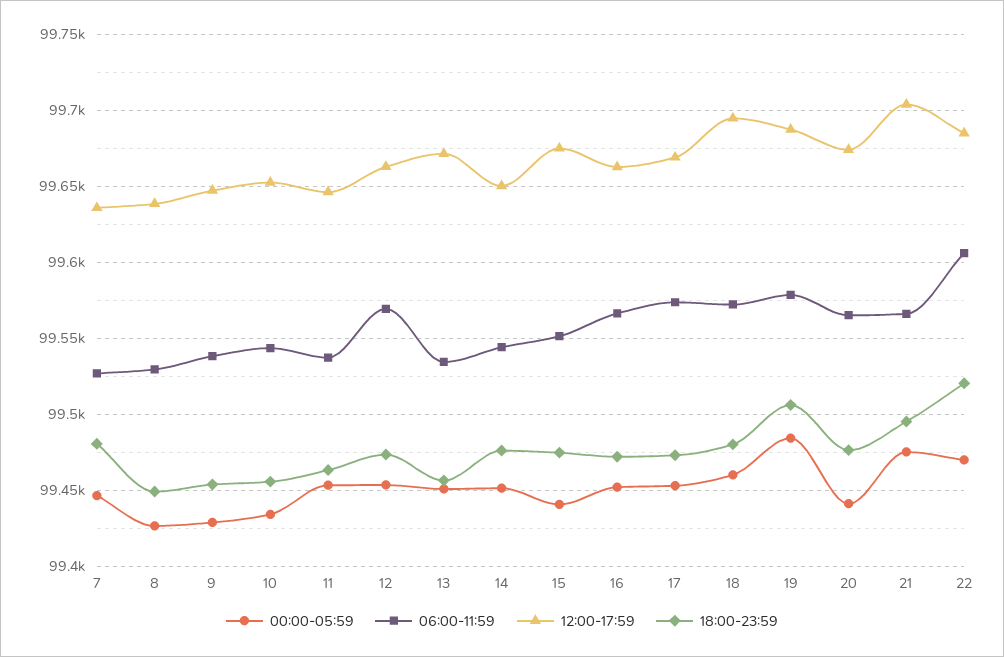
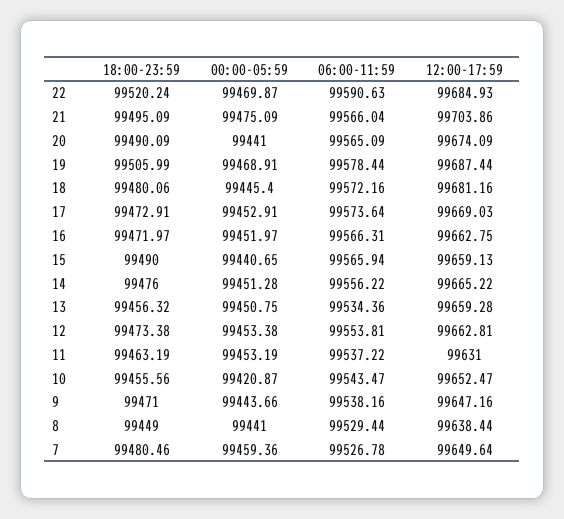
00:00-05:59, 7: 99445 -> 99459.36
12:00-17:59, 7: 99635 -> 99649.64
00:00-05:59, 8: 99425 -> 99441
00:00-05:59, 9: 99430 -> 99443.66
18:00-23:59, 9: 99455 -> 99471
00:00-05:59, 10: 99435 -> 99420.87
12:00-17:59, 11: 99645 -> 99631
06:00-11:59, 12: 99570 -> 99553.81
12:00-17:59, 13: 99670 -> 99659.28
06:00-11:59, 14: 99545 -> 99556.22
12:00-17:59, 14: 99650 -> 99665.22
06:00-11:59, 15: 99550 -> 99565.94
12:00-17:59, 15: 99675 -> 99659.13
18:00-23:59, 15: 99475 -> 99490
00:00-05:59, 18: 99460 -> 99445.4
12:00-17:59, 18: 99695 -> 99681.16
00:00-05:59, 19: 99485 -> 99468.91
18:00-23:59, 20: 99475 -> 99490.09
06:00-11:59, 22: 99605 -> 99590.63

